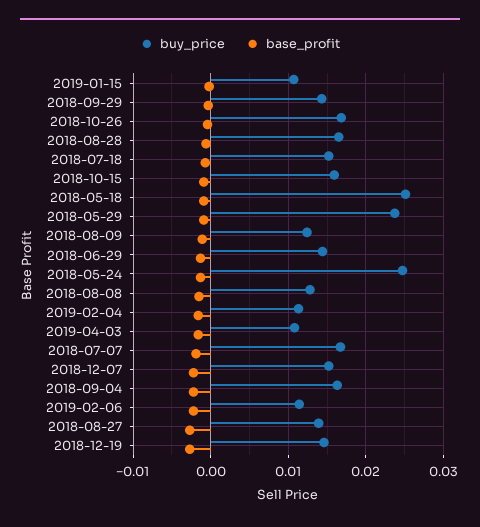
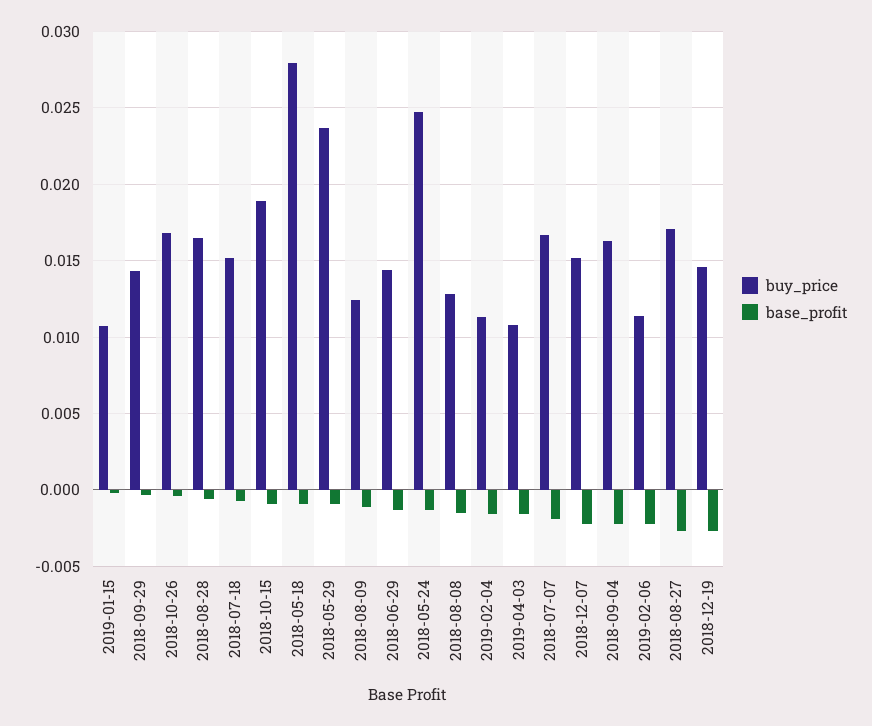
buy_price, 2018-10-15: 0.016 -> 0.019
buy_price, 2018-05-18: 0.025 -> 0.028
buy_price, 2018-08-27: 0.014 -> 0.017

